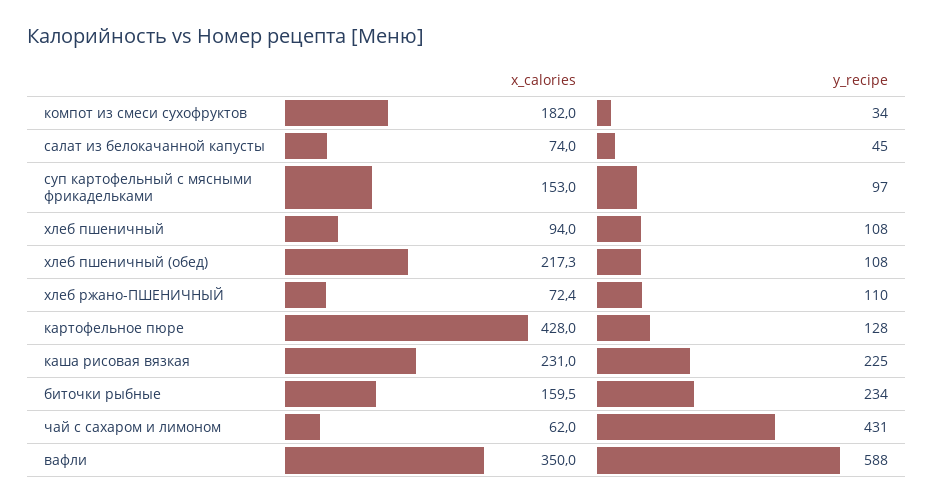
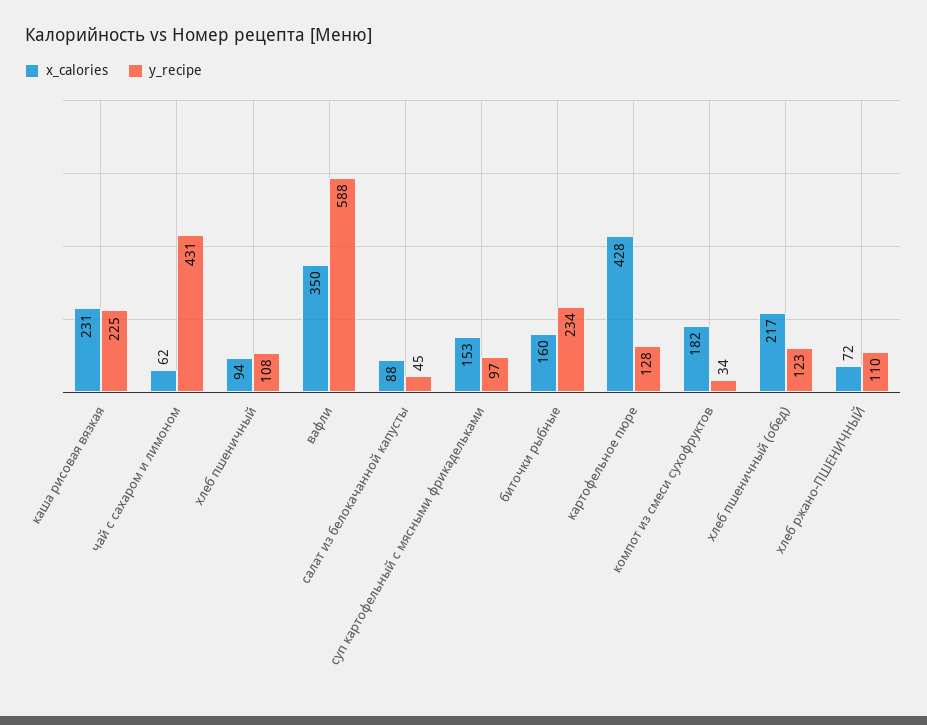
x_calories, салат из белокачанной капусты: 74 -> 88
y_recipe, хлеб пшеничный (обед): 108 -> 123

